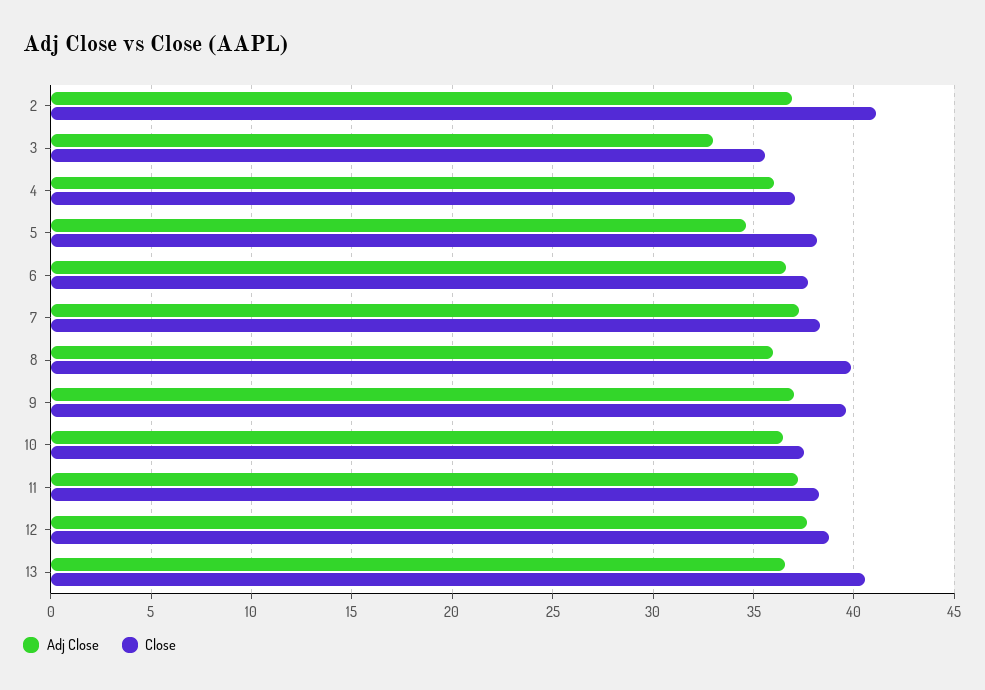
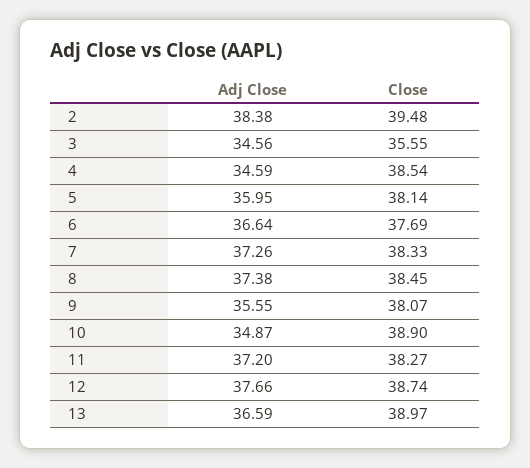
Adj Close, 2: 37 -> 38.38
Close, 2: 41 -> 39.48
Adj Close, 3: 33 -> 34.56
Adj Close, 4: 36 -> 34.59
Close, 4: 37 -> 38.54
Adj Close, 5: 34.5 -> 35.95
Adj Close, 8: 36 -> 37.38
Close, 8: 40 -> 38.45
Adj Close, 9: 37 -> 35.55
Close, 9: 39.5 -> 38.07
Adj Close, 10: 36.5 -> 34.87
Close, 10: 37.5 -> 38.9
Close, 13: 40.5 -> 38.97

